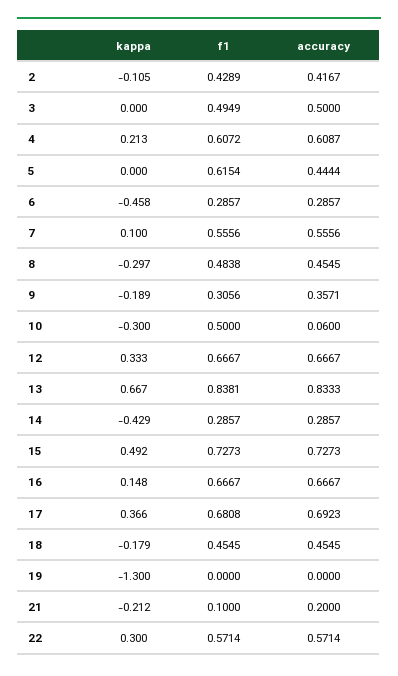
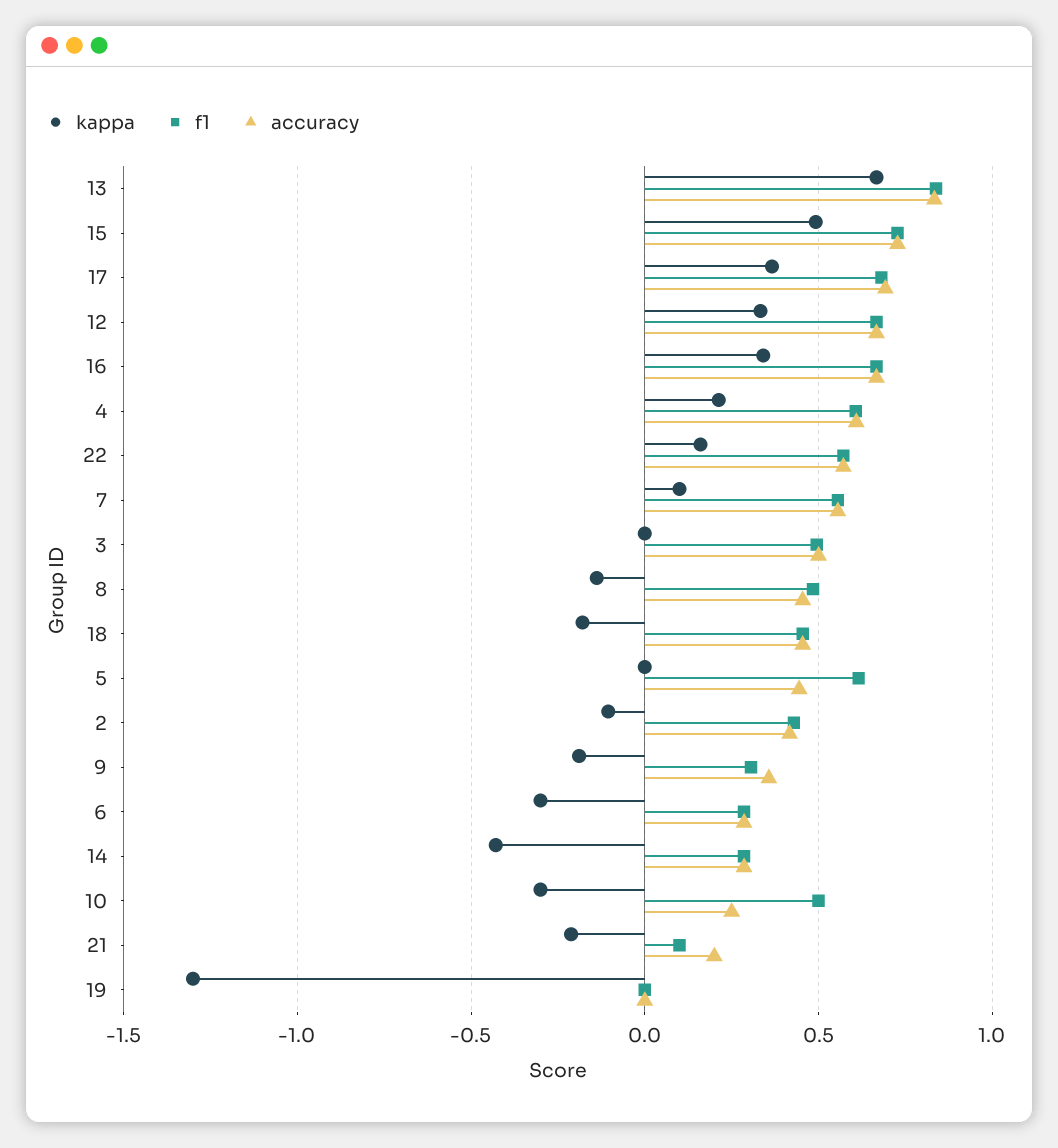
kappa, 6: -0.458 -> -0.3
kappa, 8: -0.297 -> -0.15
accuracy, 10: 0.06 -> 0.25
kappa, 16: 0.148 -> 0.35
kappa, 22: 0.3 -> 0.15

